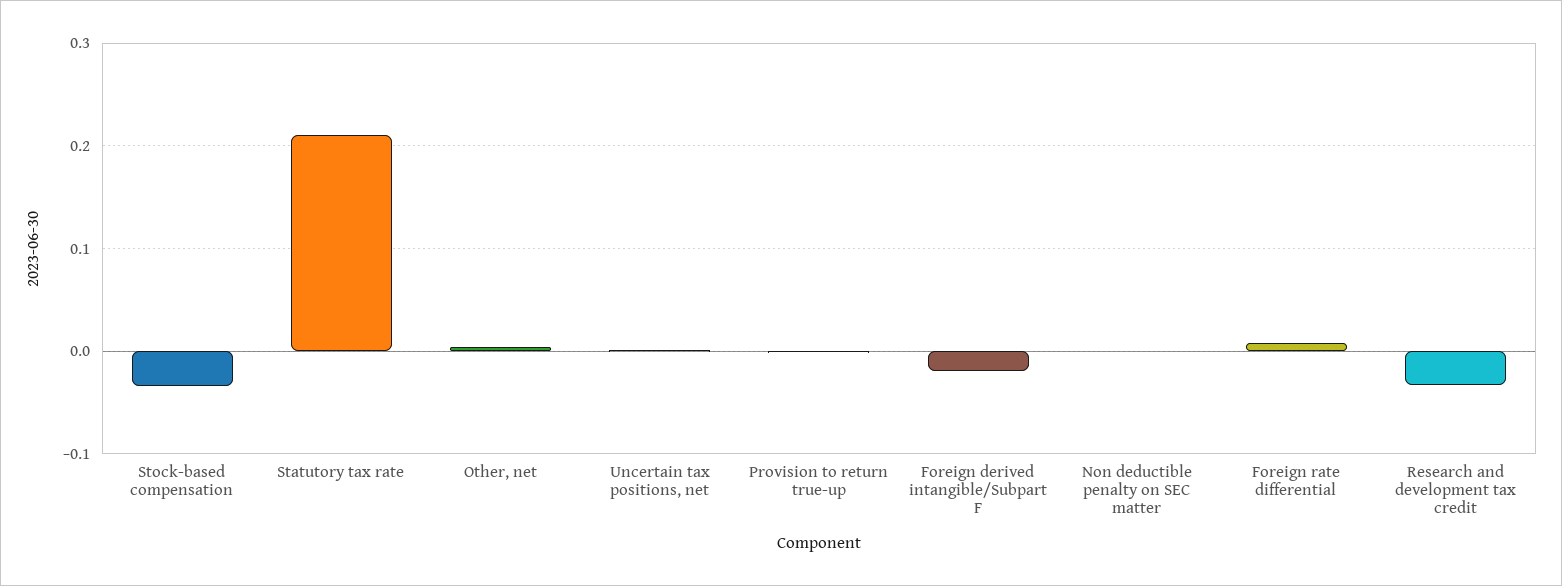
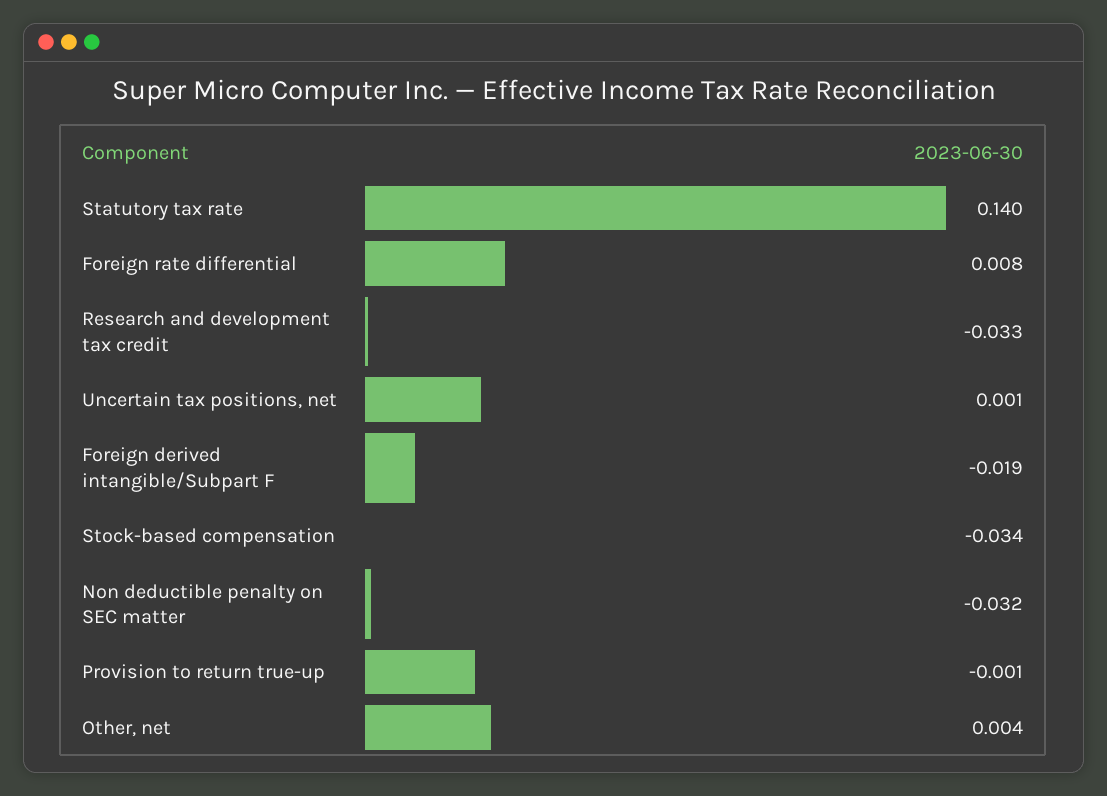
Statutory tax rate: 0.21 -> 0.14
Non deductible penalty on SEC matter: 0 -> -0.032

